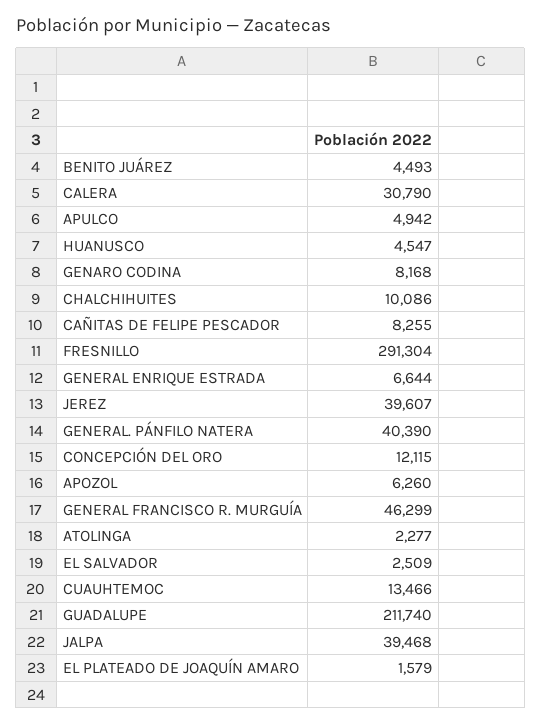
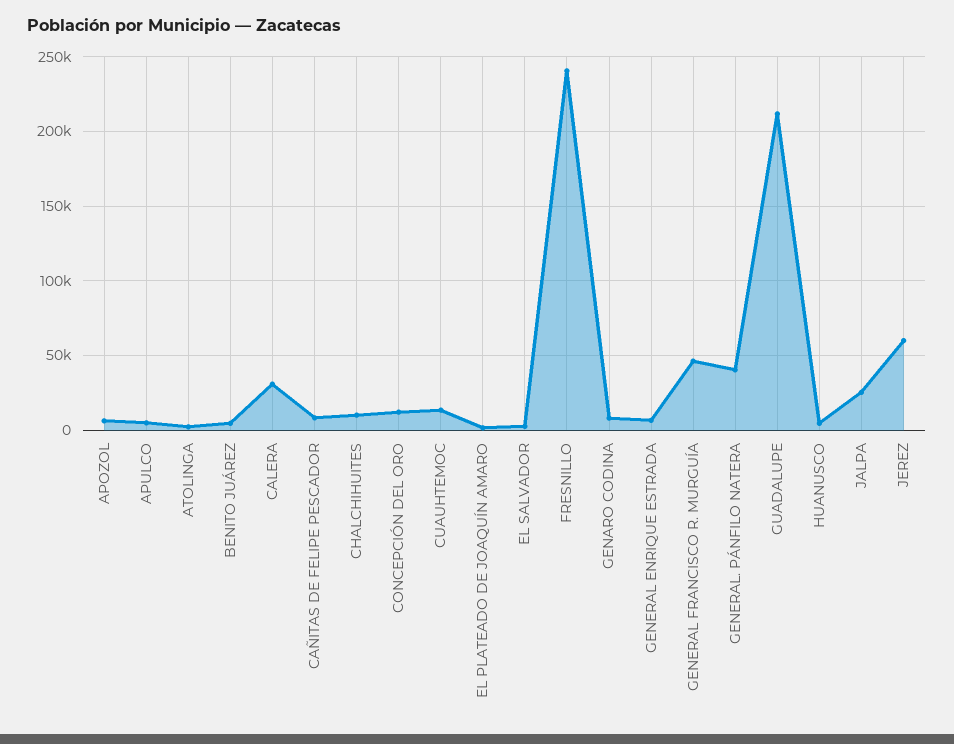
FRESNILLO: 291304 -> 240000
JEREZ: 39607 -> 60000
JALPA: 39468 -> 25000

